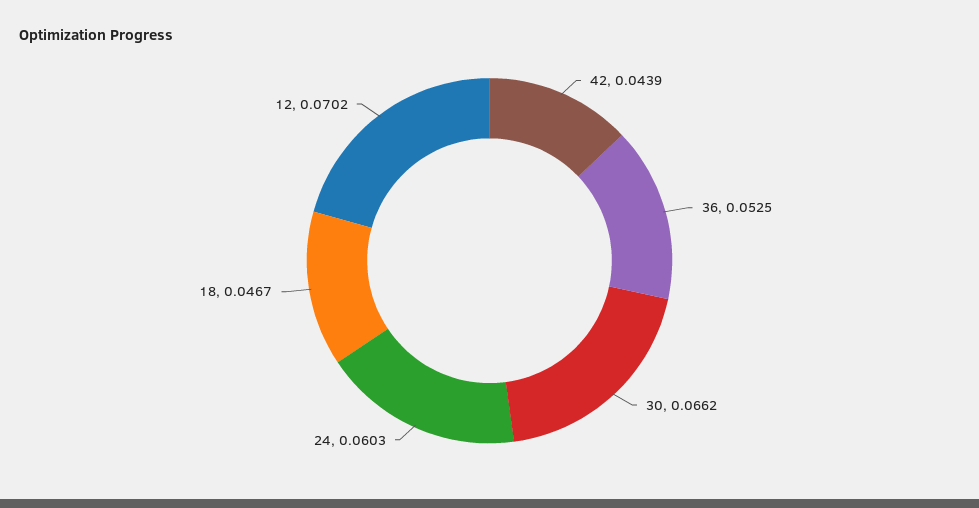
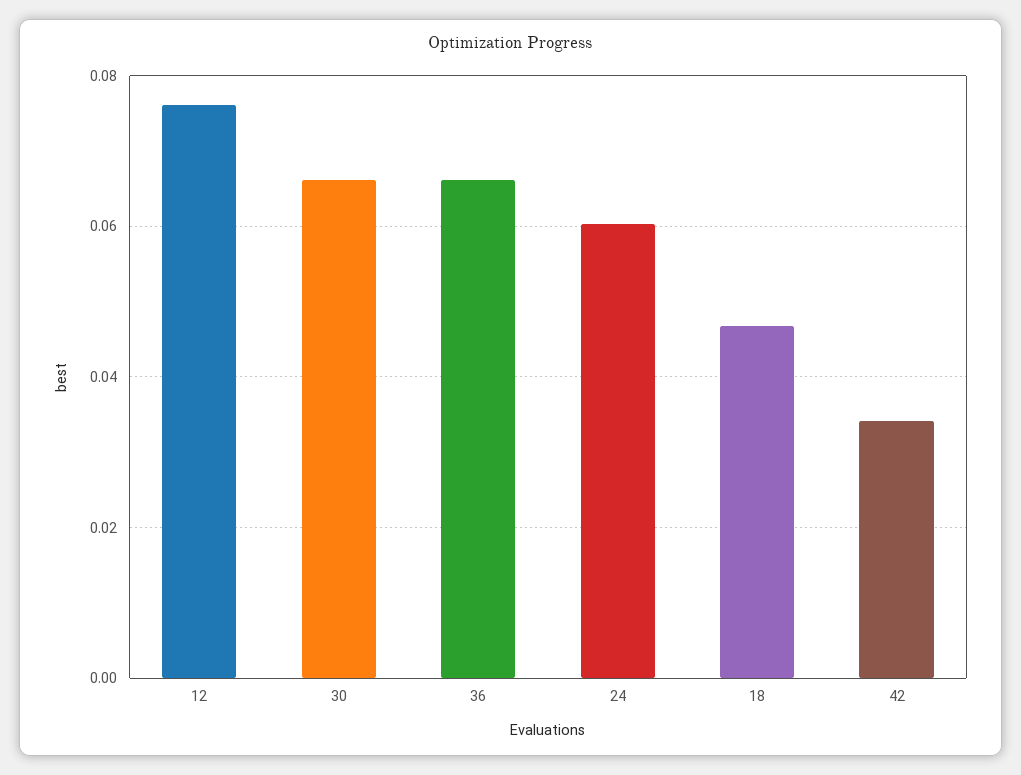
42: 0.0439 -> 0.034
36: 0.0525 -> 0.066
12: 0.0702 -> 0.076

